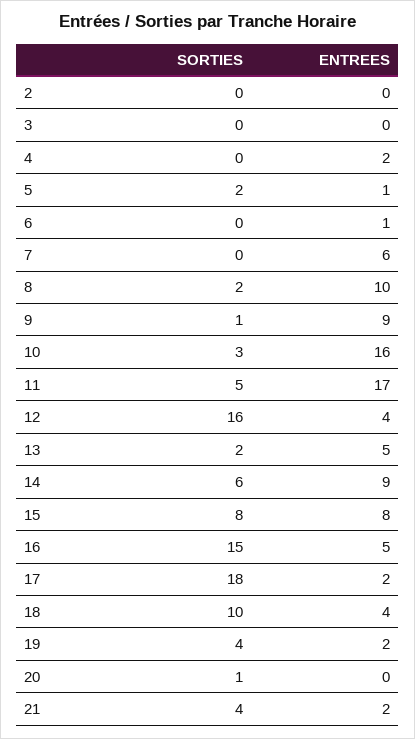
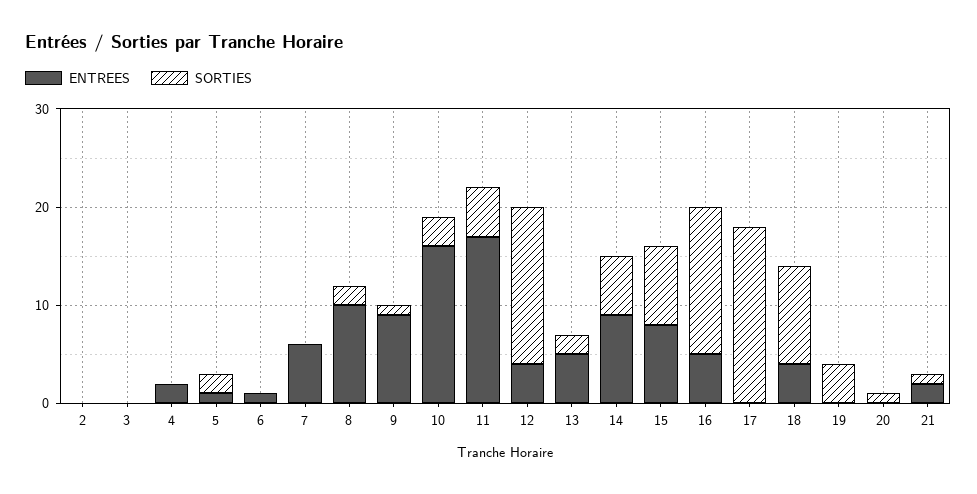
ENTREES, 17: 2 -> 0
ENTREES, 19: 2 -> 0
SORTIES, 21: 4 -> 1

